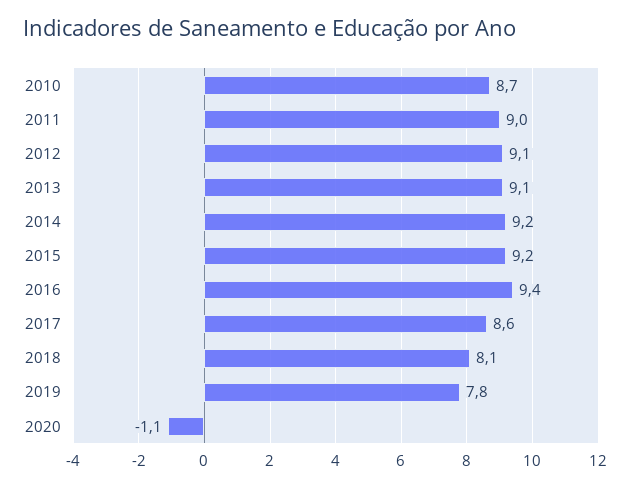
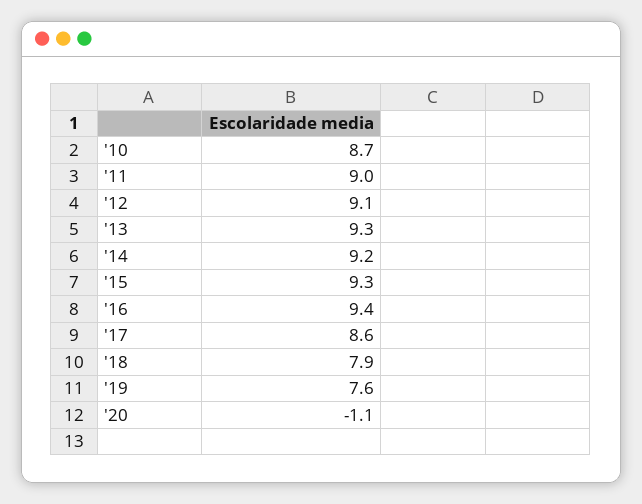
2013: 9.1 -> 9.3
2015: 9.2 -> 9.3
2018: 8.1 -> 7.9
2019: 7.8 -> 7.6

